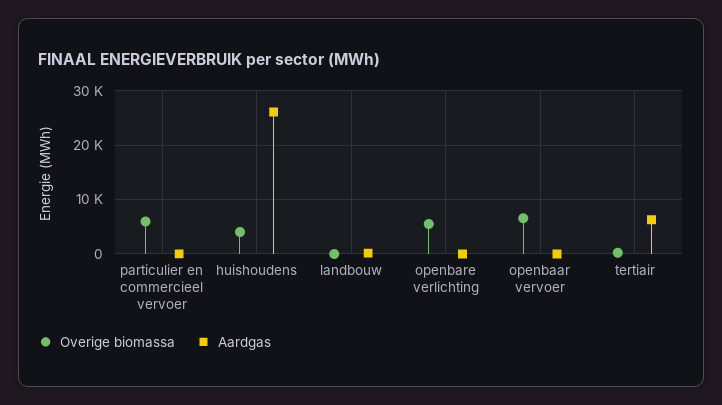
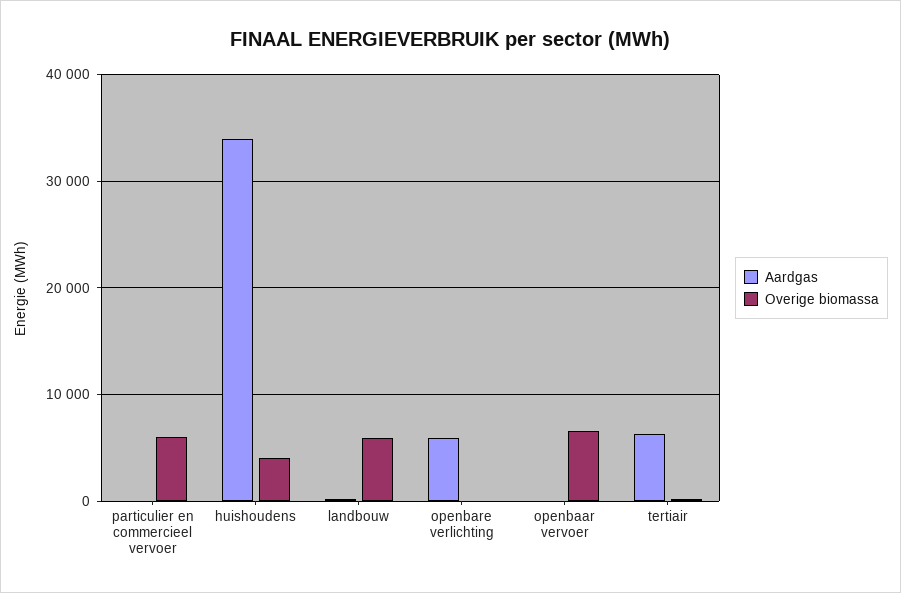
Aardgas, huishoudens: 26000 -> 34000
Overige biomassa, landbouw: 0 -> 6000
Overige biomassa, openbare verlichting: 6000 -> 0
Aardgas, openbare verlichting: 0 -> 6000

